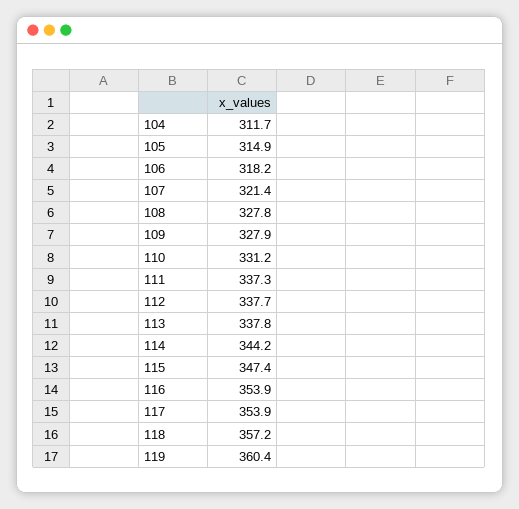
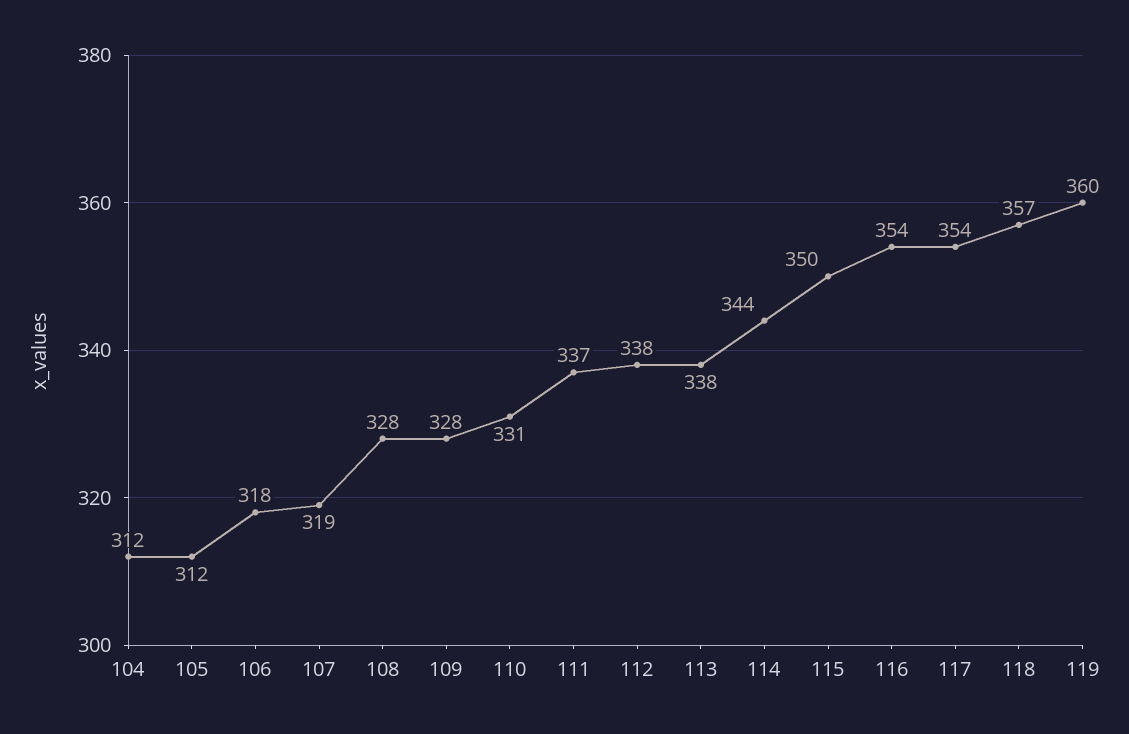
105: 314.9 -> 312
107: 321.4 -> 319
115: 347.4 -> 350

